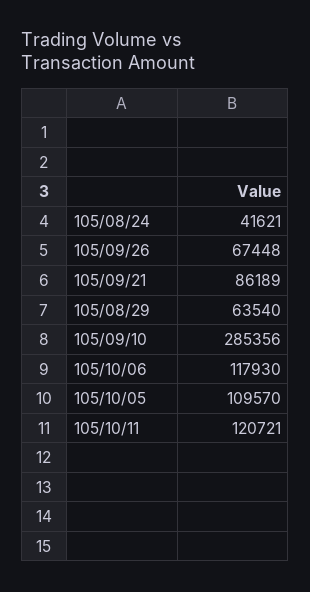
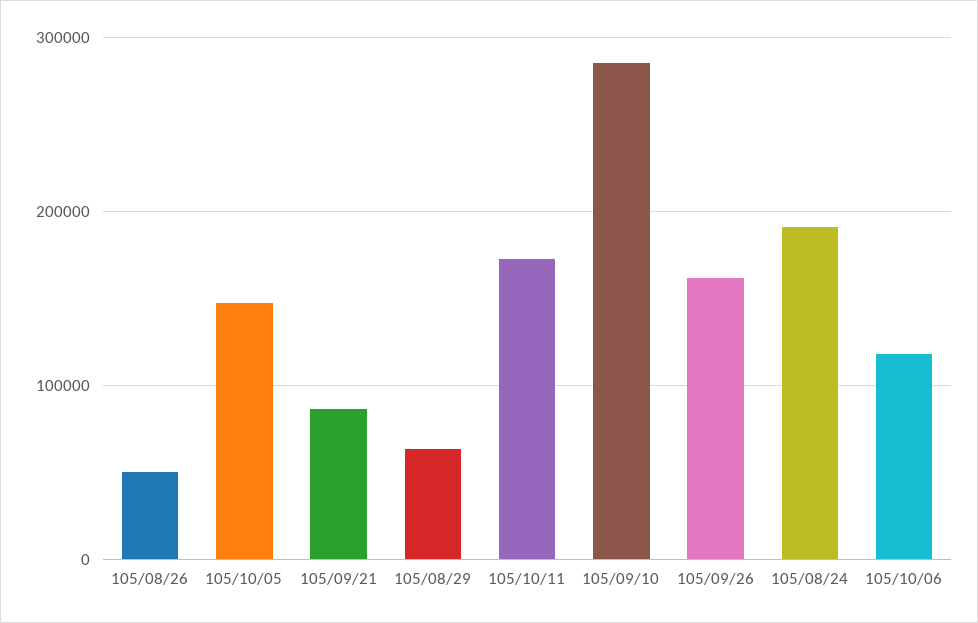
105/08/24: 41621 -> 190000
105/09/26: 67448 -> 160000
105/10/05: 109570 -> 150000
105/10/11: 120721 -> 170000
105/08/26: none -> 50000

